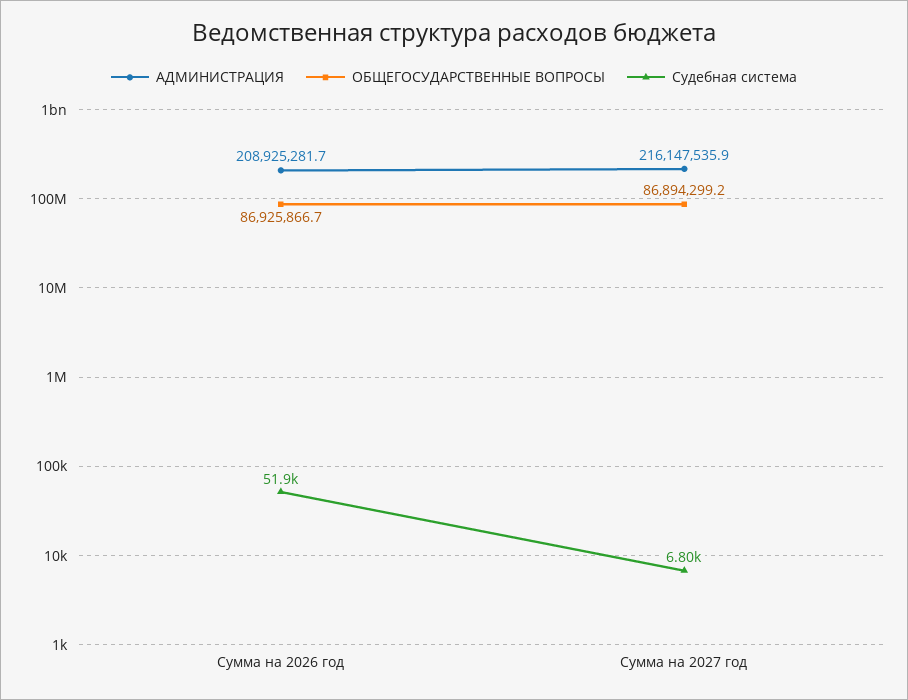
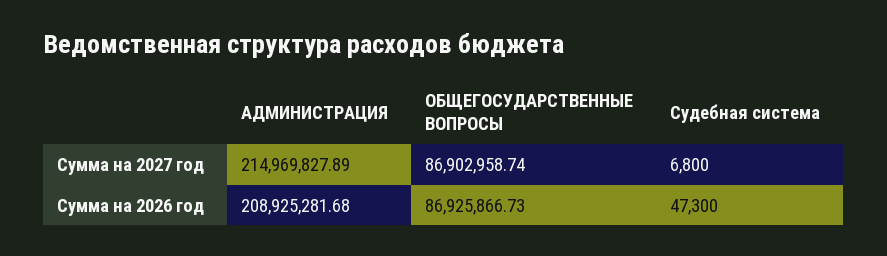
Судебная система, Сумма на 2026 год: 51900 -> 47300
АДМИНИСТРАЦИЯ, Сумма на 2027 год: 216147535.9 -> 214969827.89
ОБЩЕГОСУДАРСТВЕННЫЕ ВОПРОСЫ, Сумма на 2027 год: 86894299.2 -> 86902958.74

